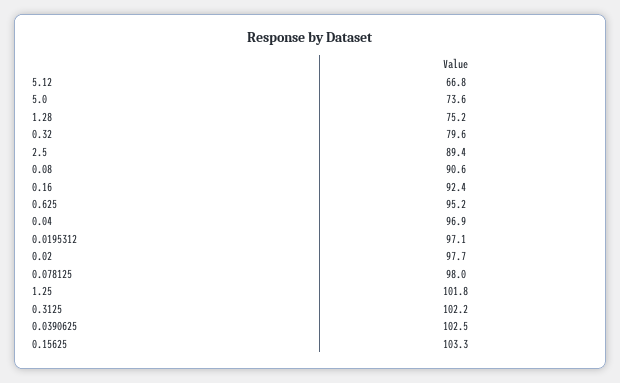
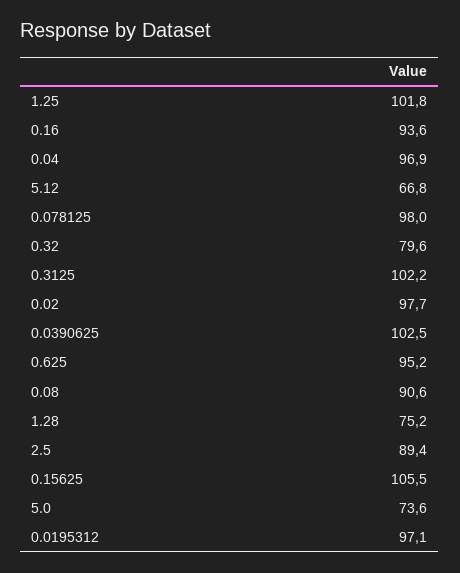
0.16: 92.4 -> 93.6
0.15625: 103.3 -> 105.5

